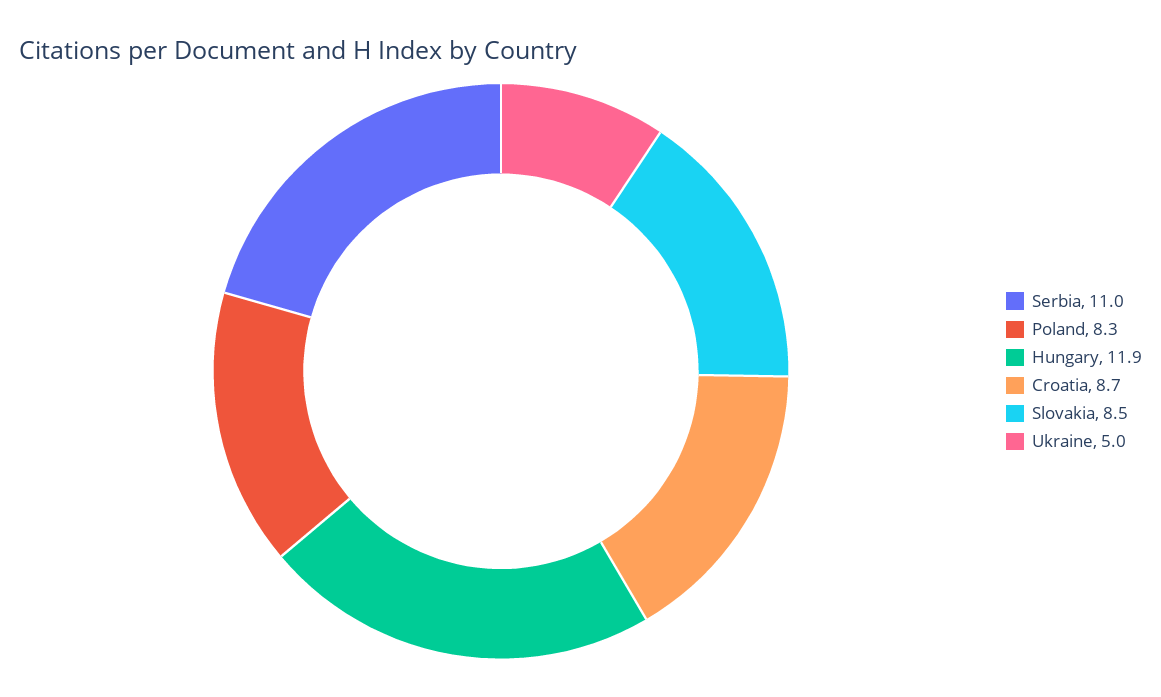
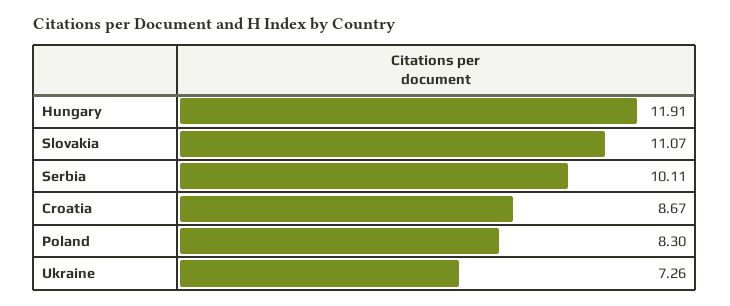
Serbia: 11 -> 10.11
Slovakia: 8.5 -> 11.07
Ukraine: 5 -> 7.26

